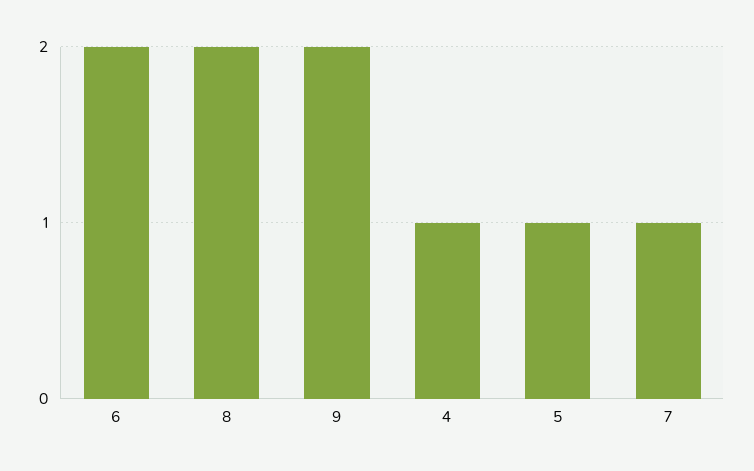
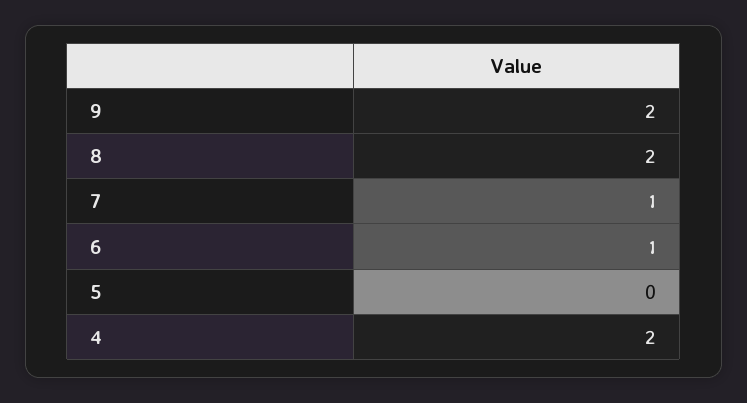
6: 2 -> 1
4: 1 -> 2
5: 1 -> 0

